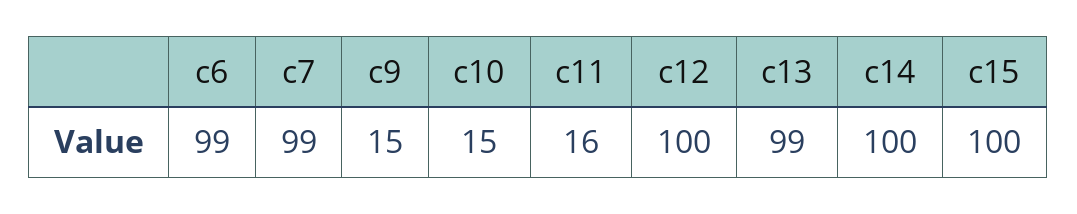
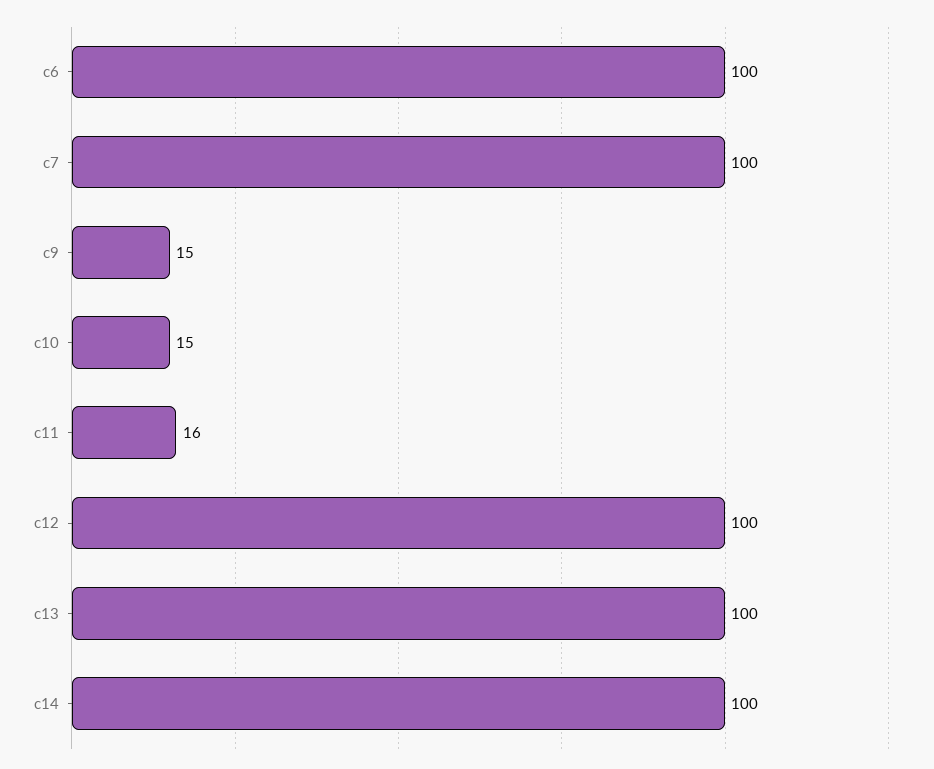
c6: 99 -> 100
c7: 99 -> 100
c13: 99 -> 100
c15: 100 -> none

